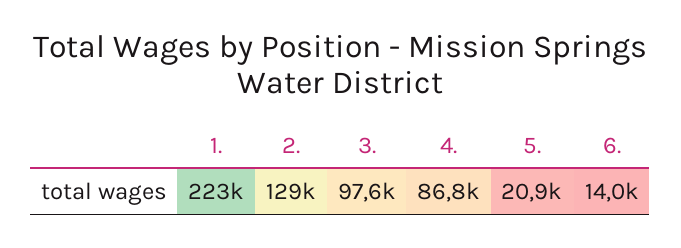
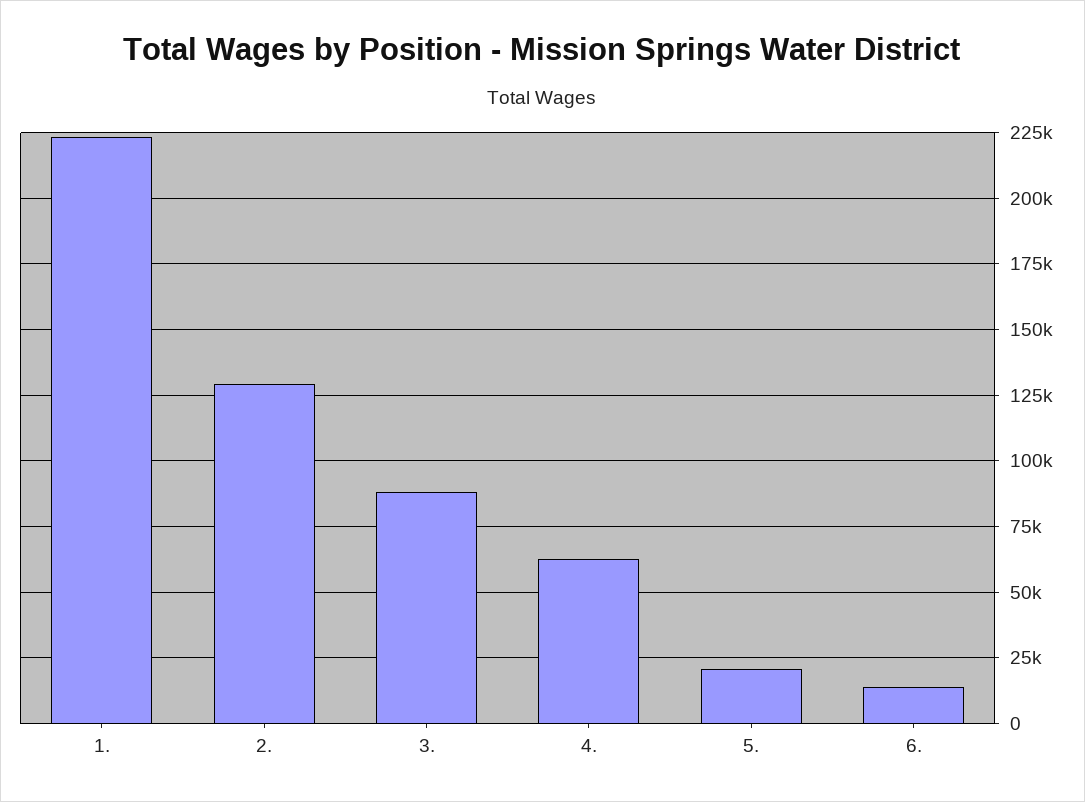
3.: 97600 -> 87500
4.: 86800 -> 62500

